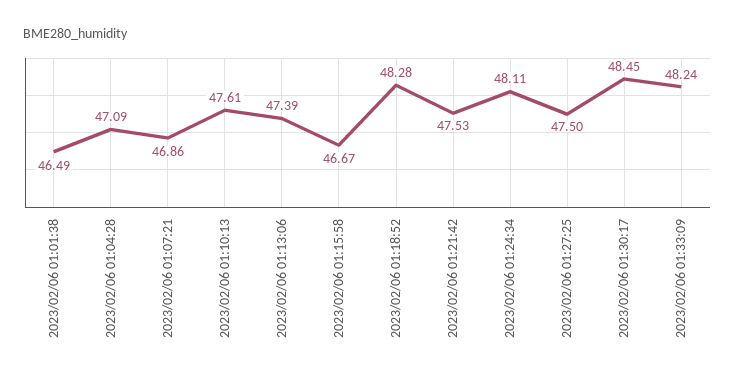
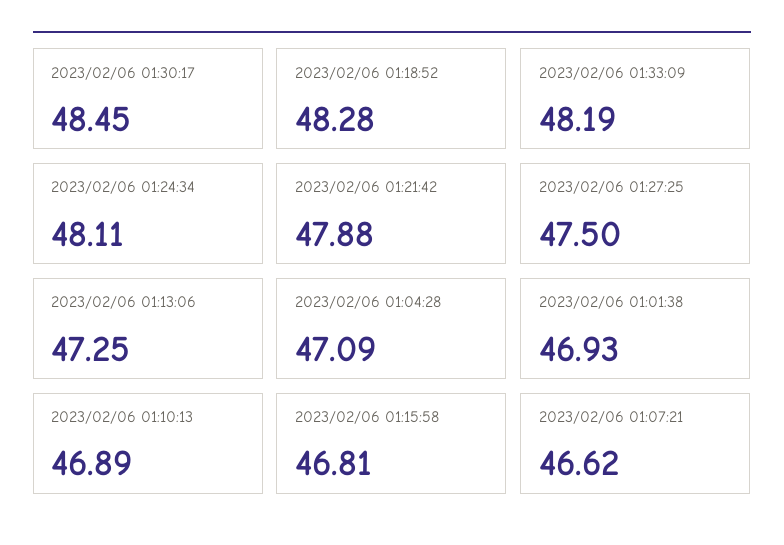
2023/02/06 01:01:38: 46.49 -> 46.93
2023/02/06 01:07:21: 46.86 -> 46.62
2023/02/06 01:10:13: 47.61 -> 46.89
2023/02/06 01:13:06: 47.39 -> 47.25
2023/02/06 01:15:58: 46.67 -> 46.81
2023/02/06 01:21:42: 47.53 -> 47.88
2023/02/06 01:33:09: 48.24 -> 48.19

